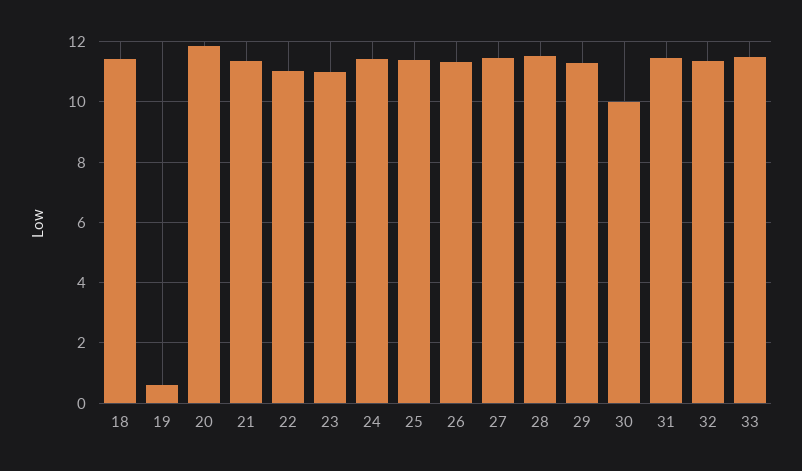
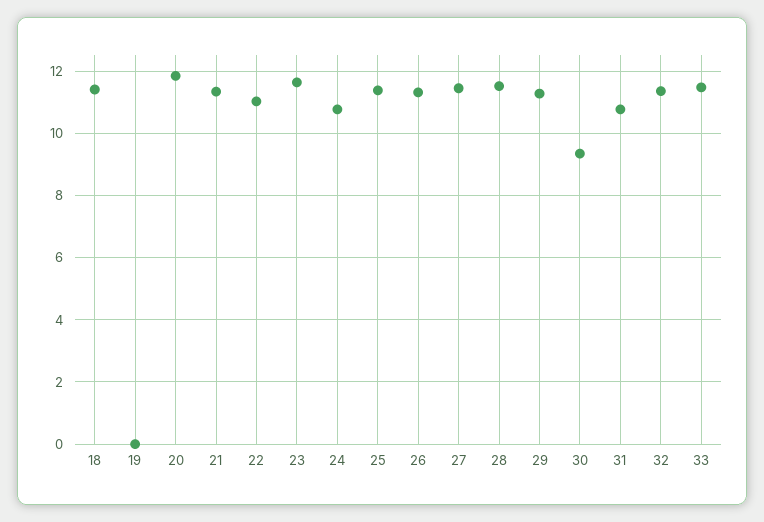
19: 0.6 -> 0
23: 11 -> 11.6
24: 11.4 -> 10.8
30: 10 -> 9.4
31: 11.4 -> 10.8

